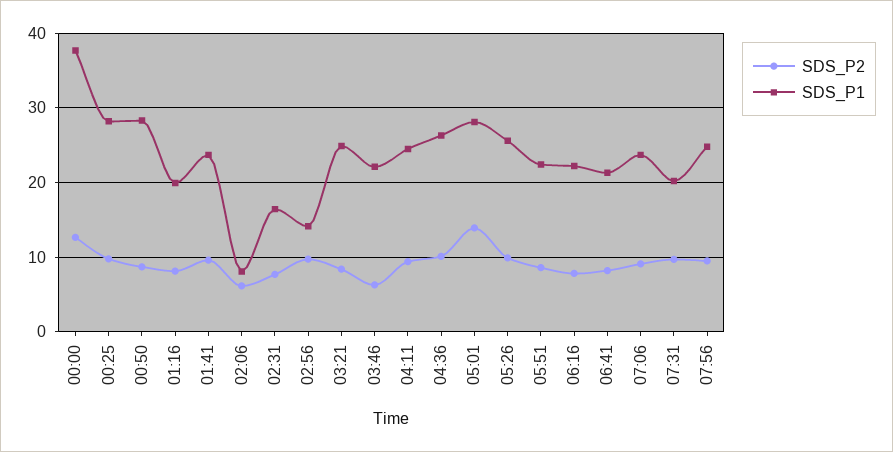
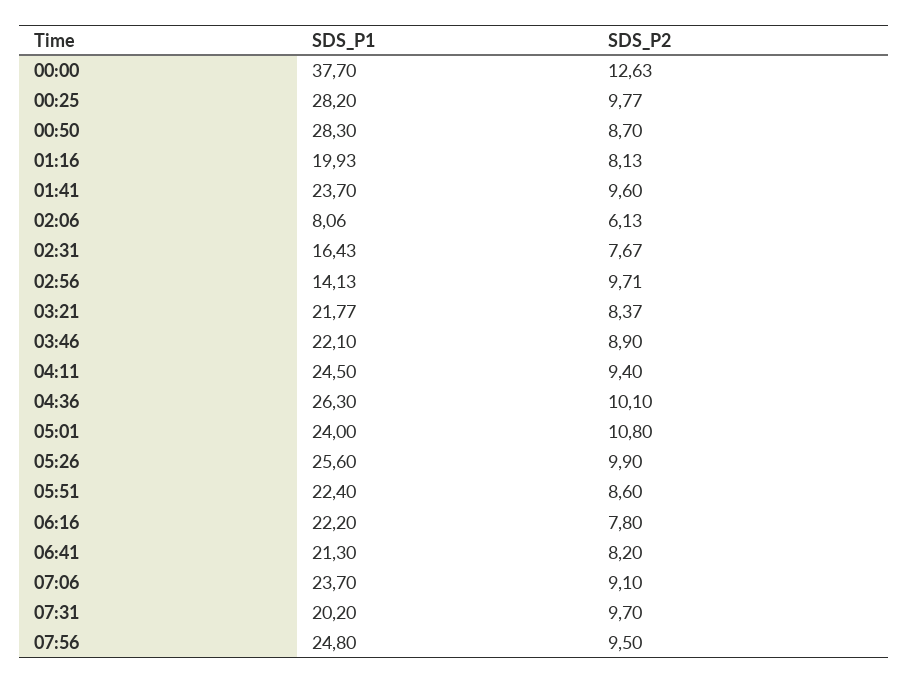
SDS_P1, 03:21: 25 -> 21.77
SDS_P2, 03:46: 6 -> 8.9
SDS_P2, 05:01: 14 -> 10.8
SDS_P1, 05:01: 28 -> 24

